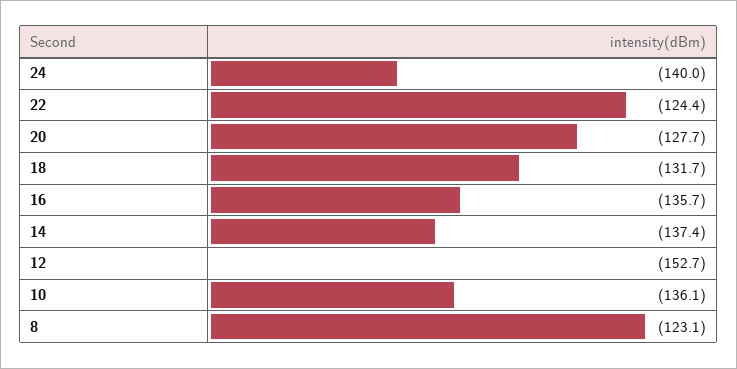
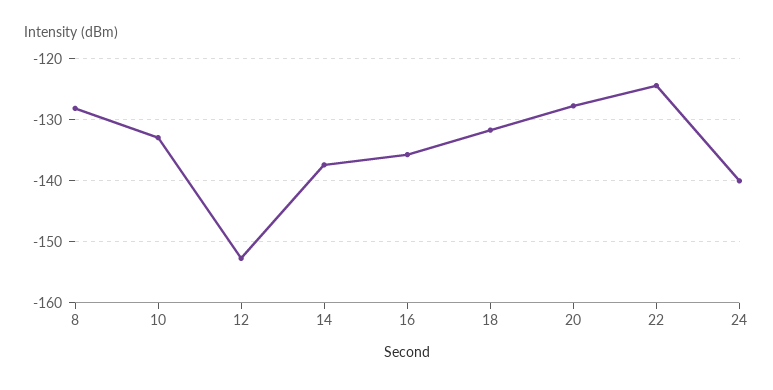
10: -136.1 -> -133
8: -123.1 -> -128

